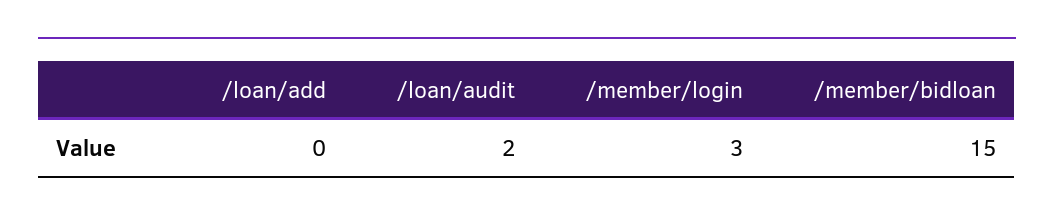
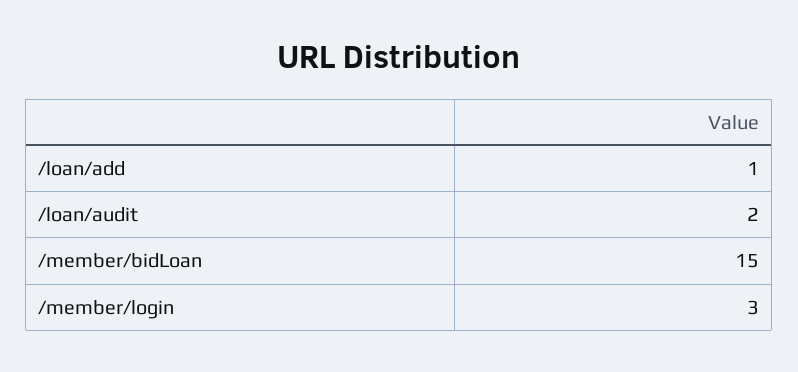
/loan/add: 0 -> 1

